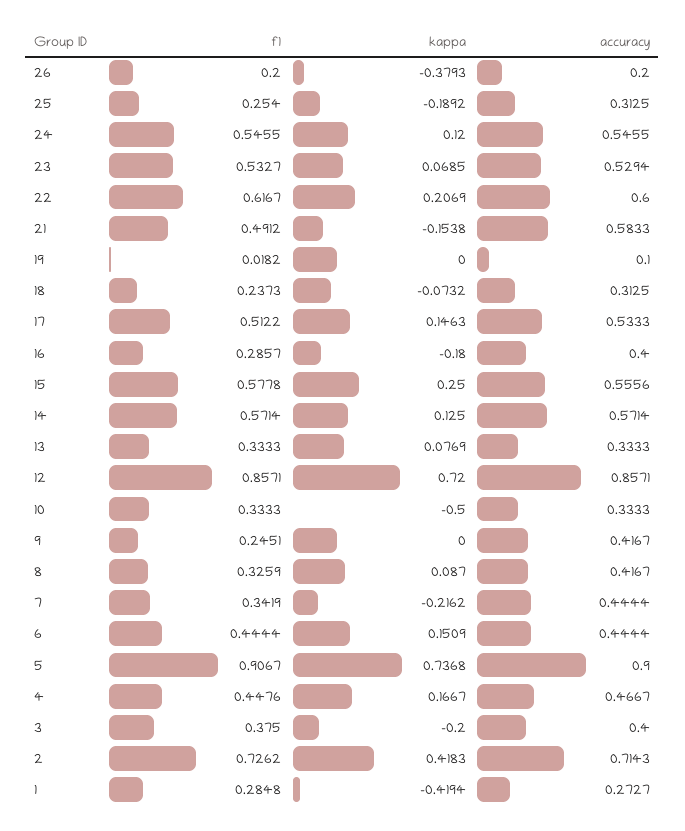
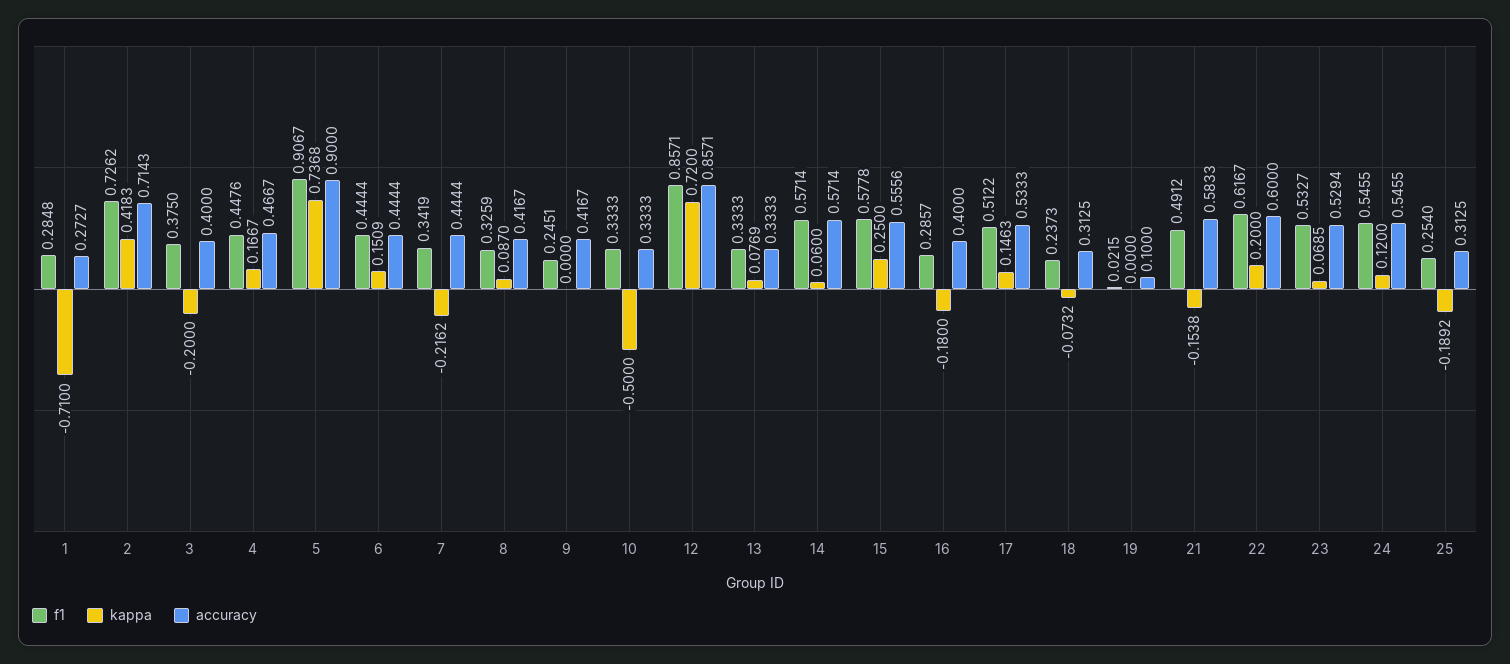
f1, 26: 0.2 -> none
kappa, 26: -0.3793 -> none
accuracy, 26: 0.2 -> none
kappa, 22: 0.2069 -> 0.2
f1, 19: 0.0182 -> 0.0215
kappa, 14: 0.125 -> 0.06
kappa, 1: -0.4194 -> -0.71

